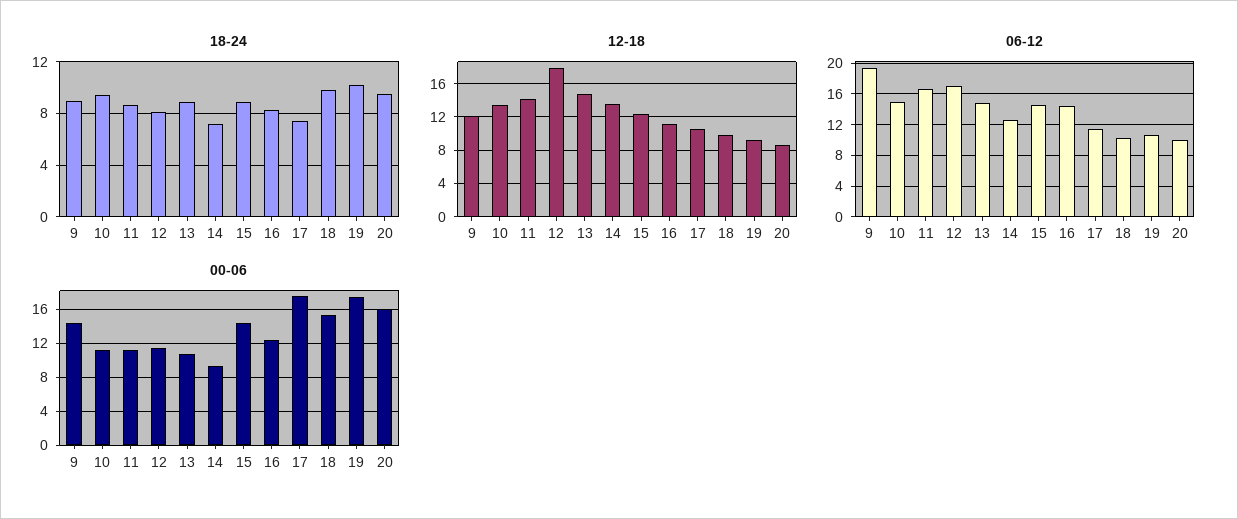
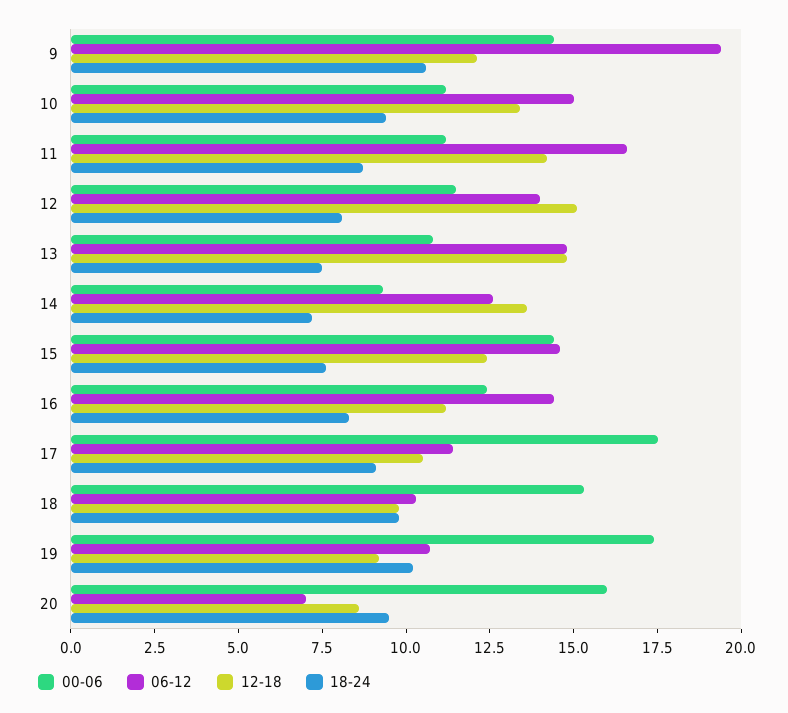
18-24, 9: 9 -> 10.5
18-24, 13: 9 -> 7.5
18-24, 15: 9 -> 7.5
18-24, 17: 7.5 -> 9
12-18, 12: 18 -> 15
06-12, 12: 17 -> 14
06-12, 20: 10 -> 7

